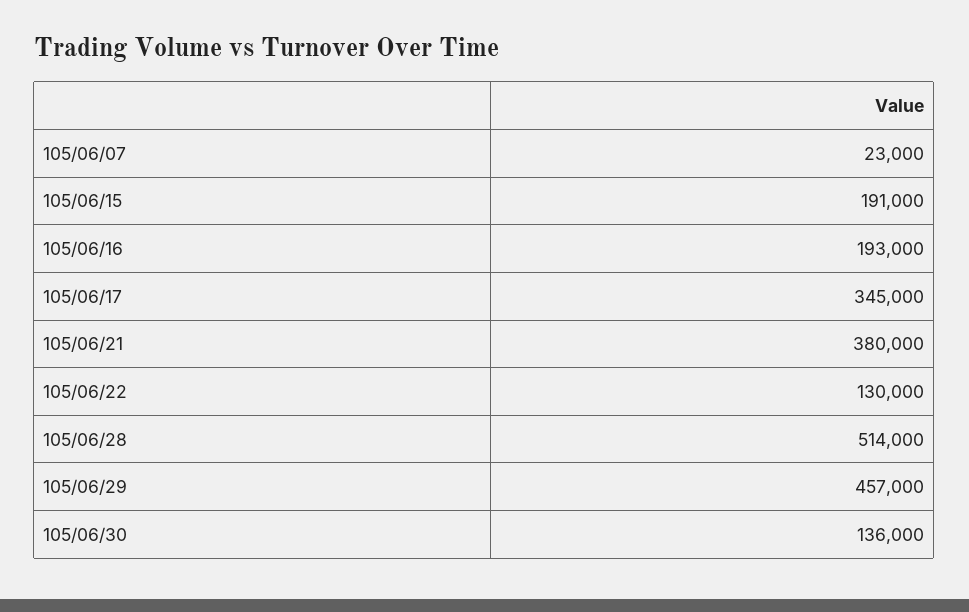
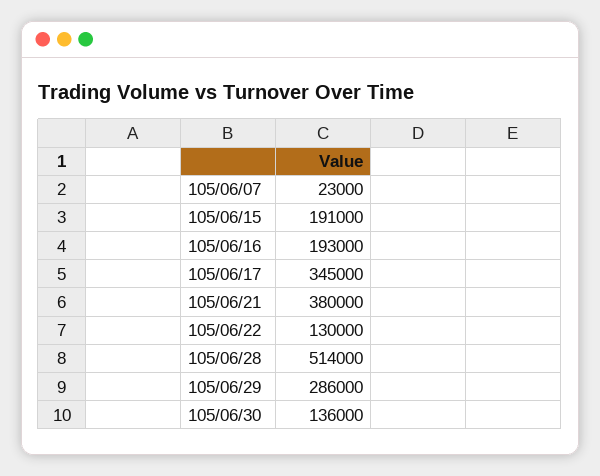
105/06/29: 457000 -> 286000

